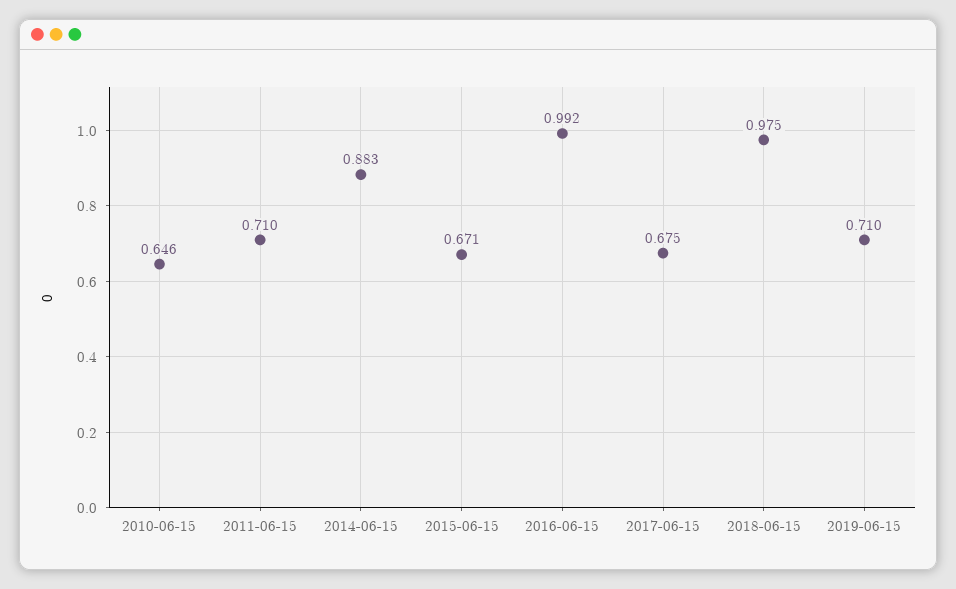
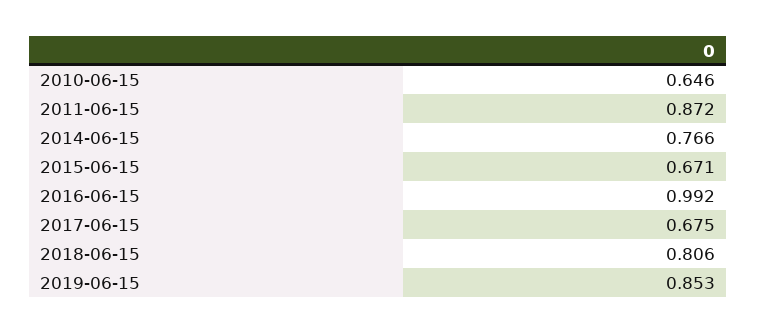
2011-06-15: 0.71 -> 0.872
2014-06-15: 0.883 -> 0.766
2018-06-15: 0.975 -> 0.806
2019-06-15: 0.71 -> 0.853

